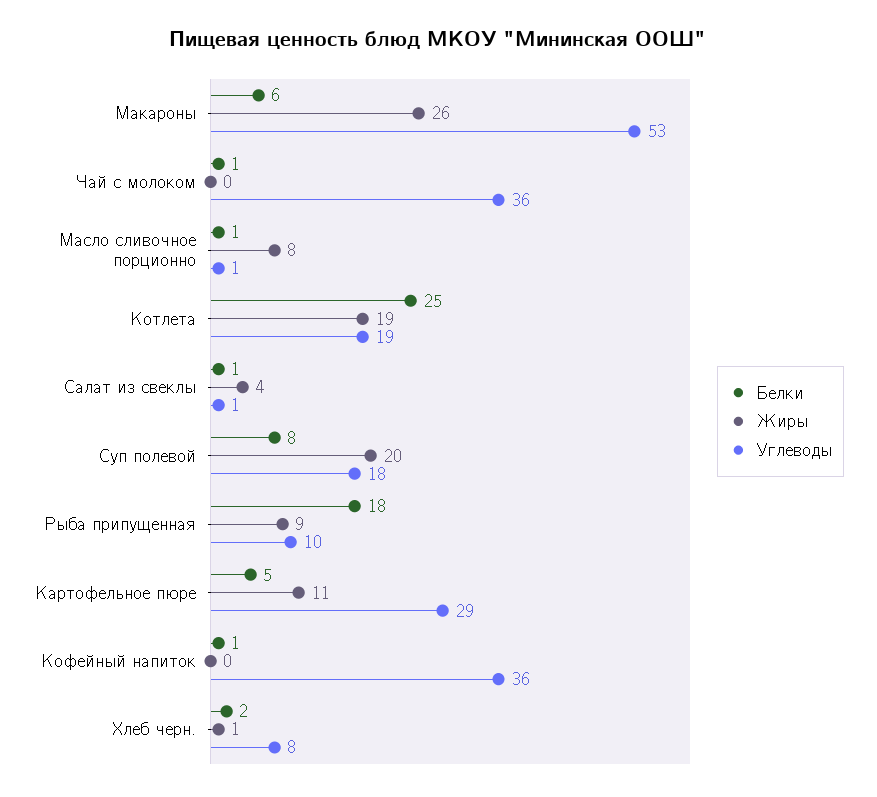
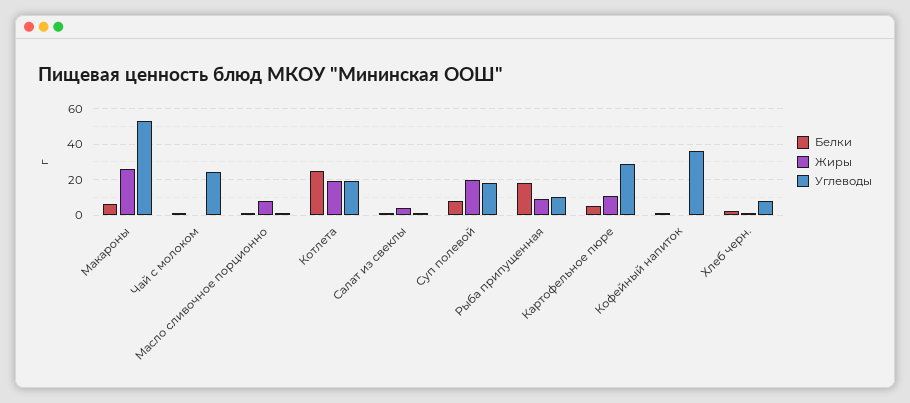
Углеводы, Чай с молоком: 36 -> 25

